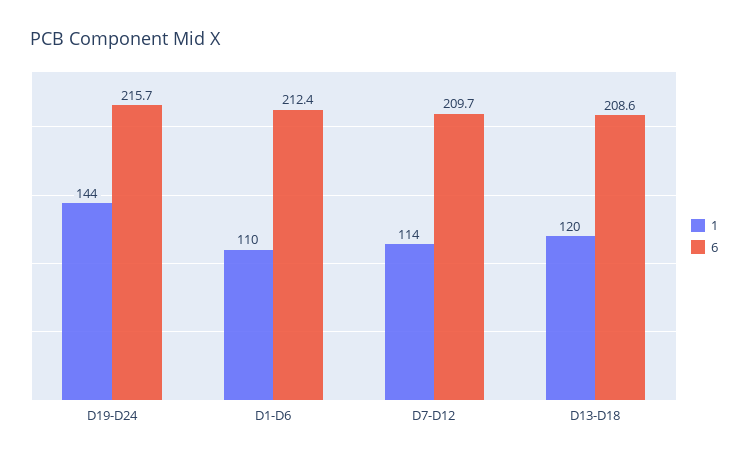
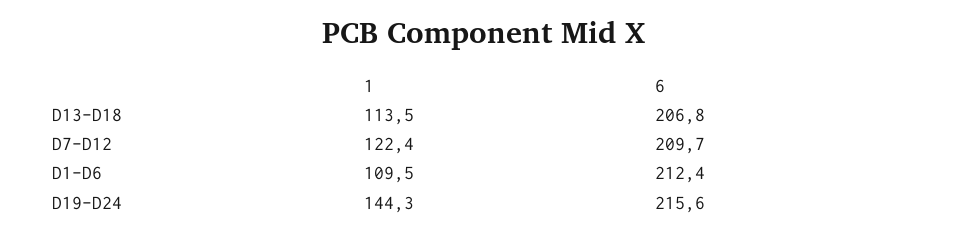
6, D19-D24: 215.7 -> 215.6
1, D7-D12: 114 -> 122.4
1, D13-D18: 120 -> 113.5
6, D13-D18: 208.6 -> 206.8

